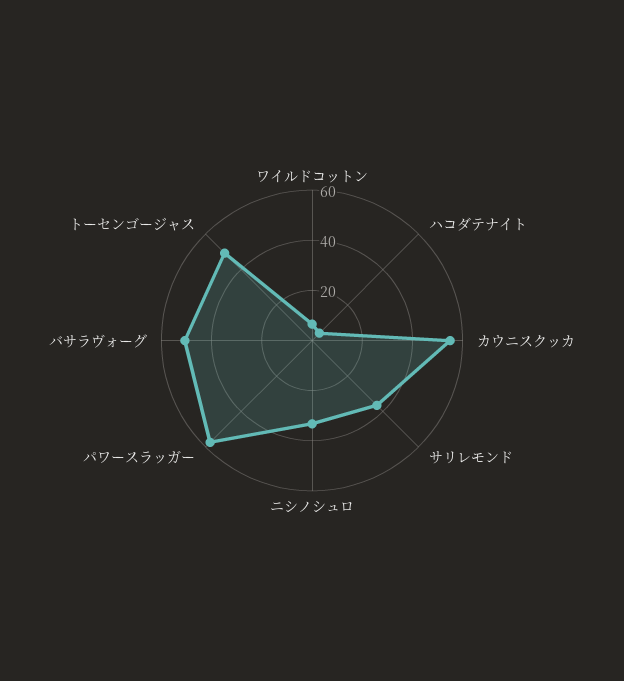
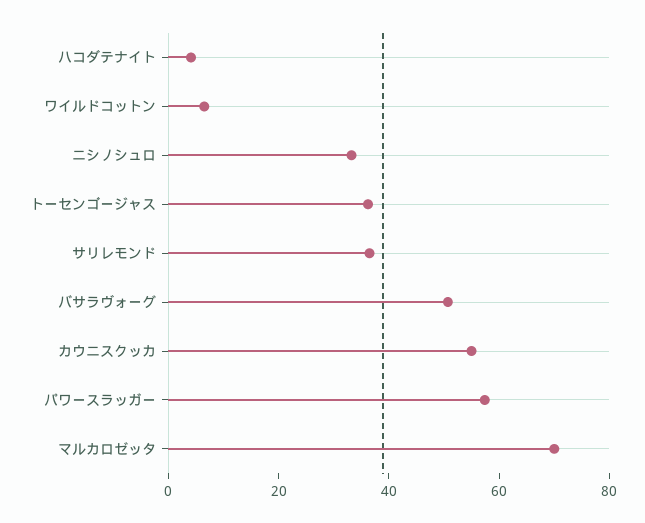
トーセンゴージャス: 50 -> 35
マルカロゼッタ: none -> 70

